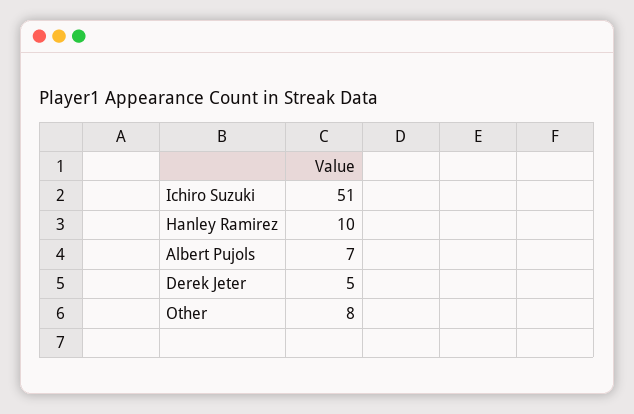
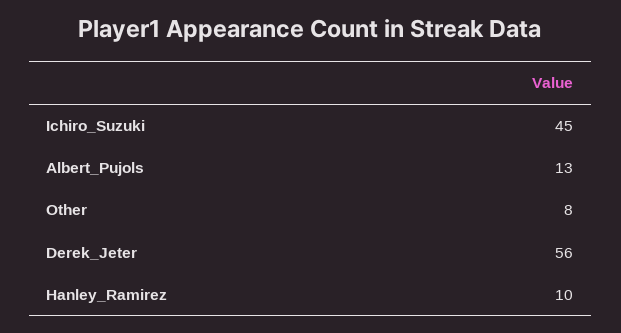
Ichiro Suzuki: 51 -> 45
Albert Pujols: 7 -> 13
Derek Jeter: 5 -> 56

